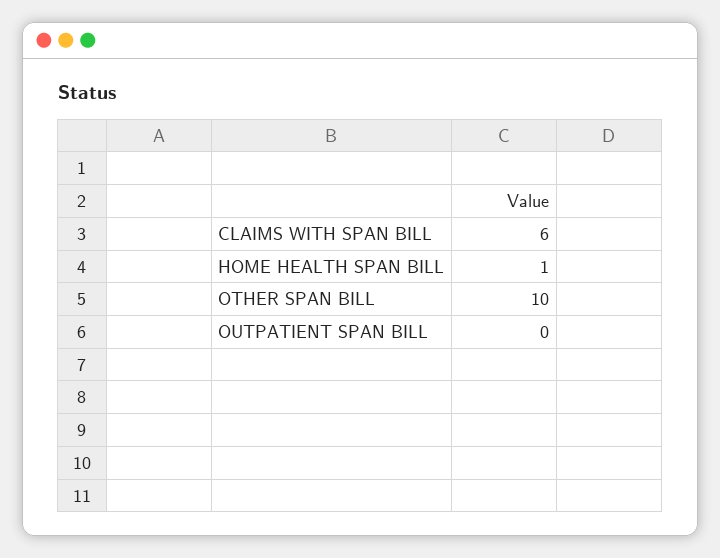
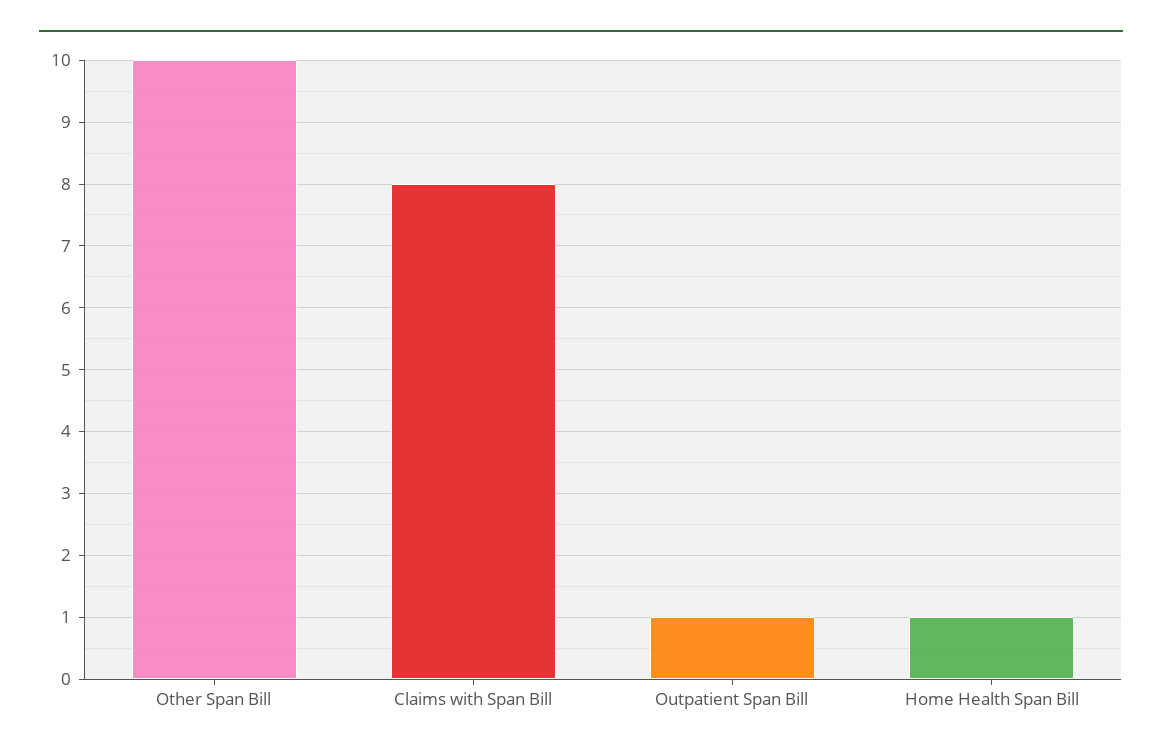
CLAIMS WITH SPAN BILL: 6 -> 8
OUTPATIENT SPAN BILL: 0 -> 1

